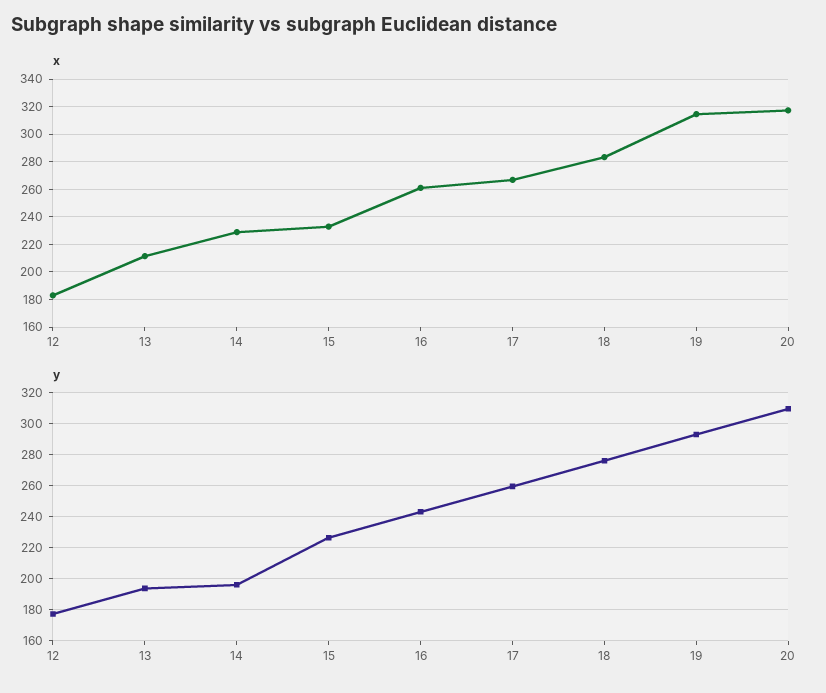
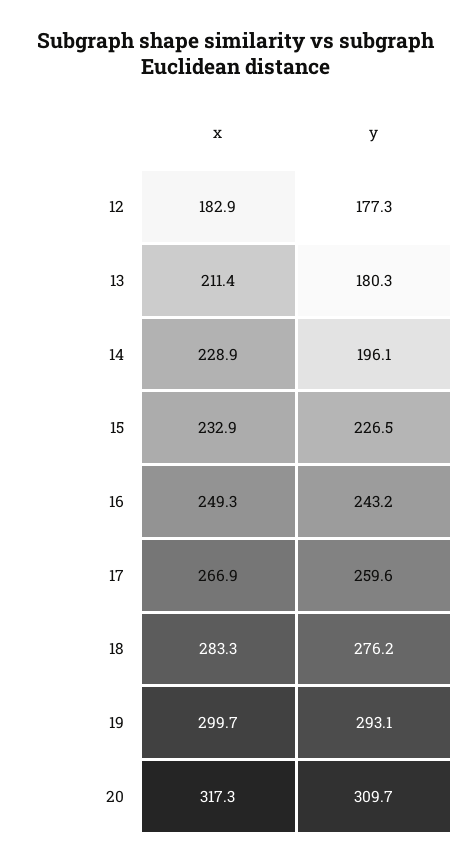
x, 16: 260 -> 249.3
x, 19: 315 -> 299.7
y, 13: 195 -> 180.3

